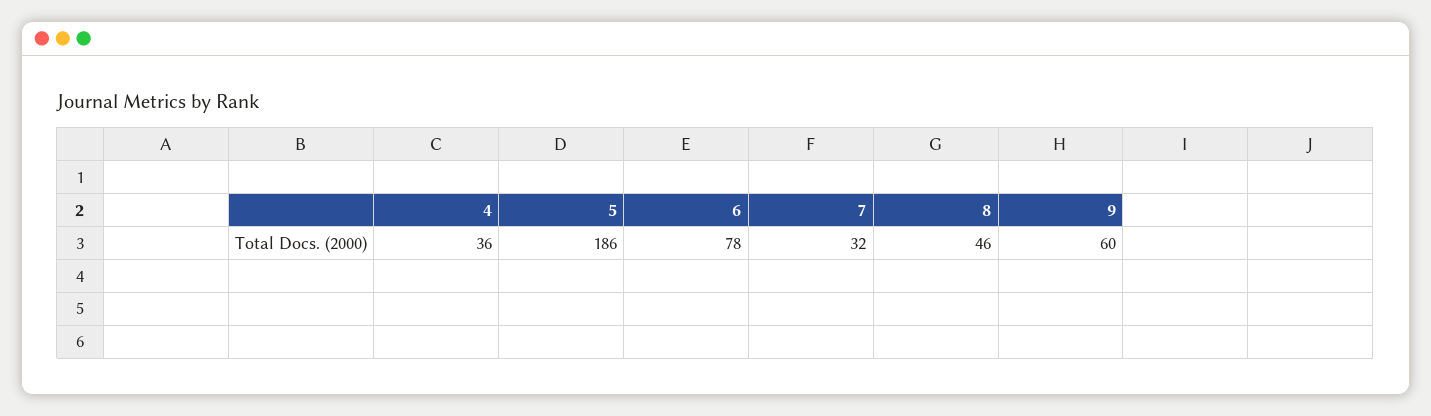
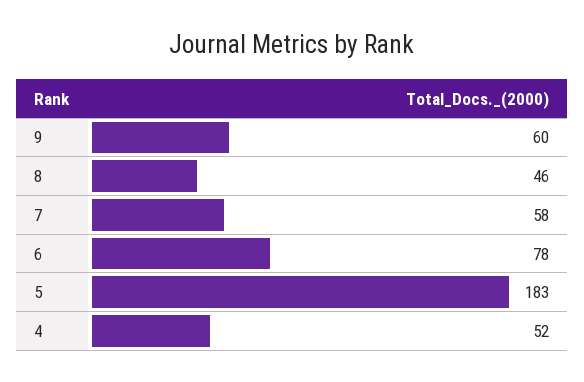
4: 36 -> 52
5: 186 -> 183
7: 32 -> 58

